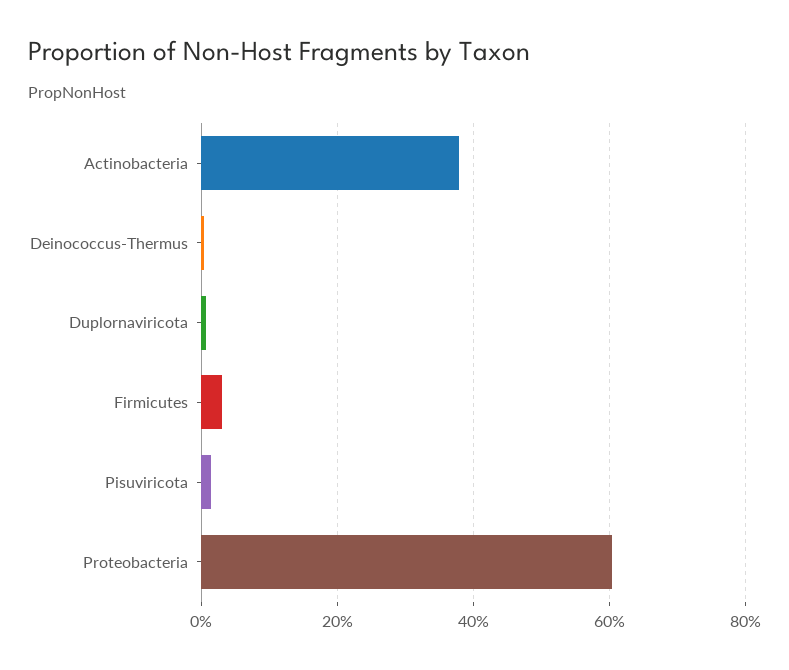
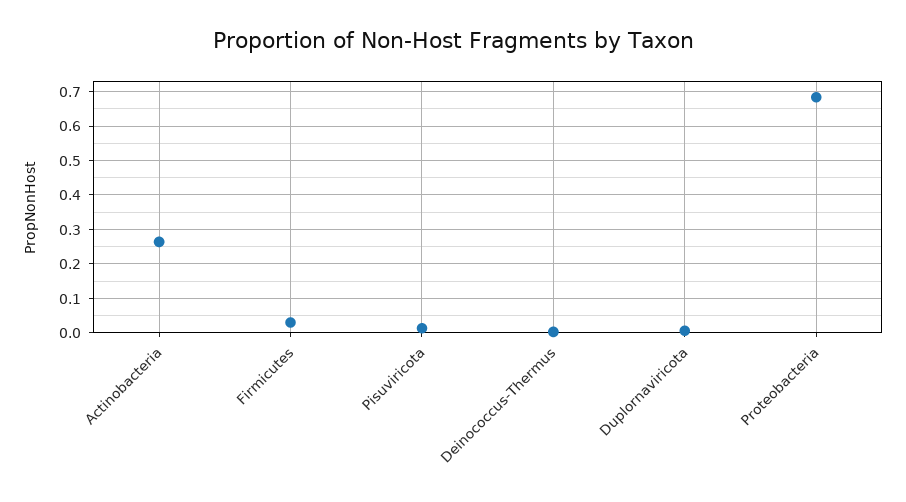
Actinobacteria: 0.38 -> 0.26
Proteobacteria: 0.6 -> 0.68

